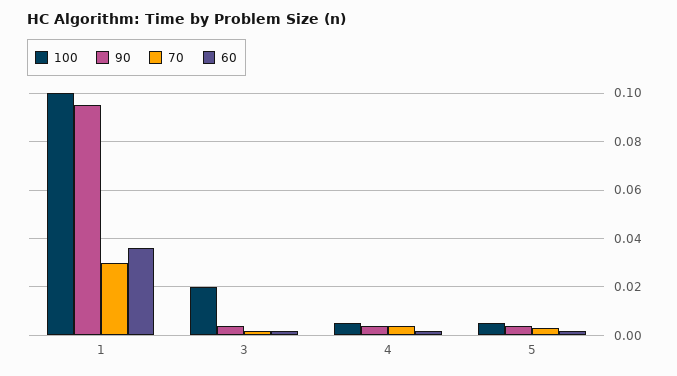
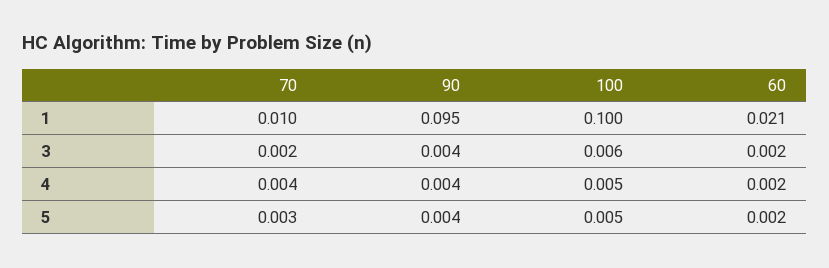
70, 1: 0.03 -> 0.01
60, 1: 0.035 -> 0.021
100, 3: 0.02 -> 0.006

